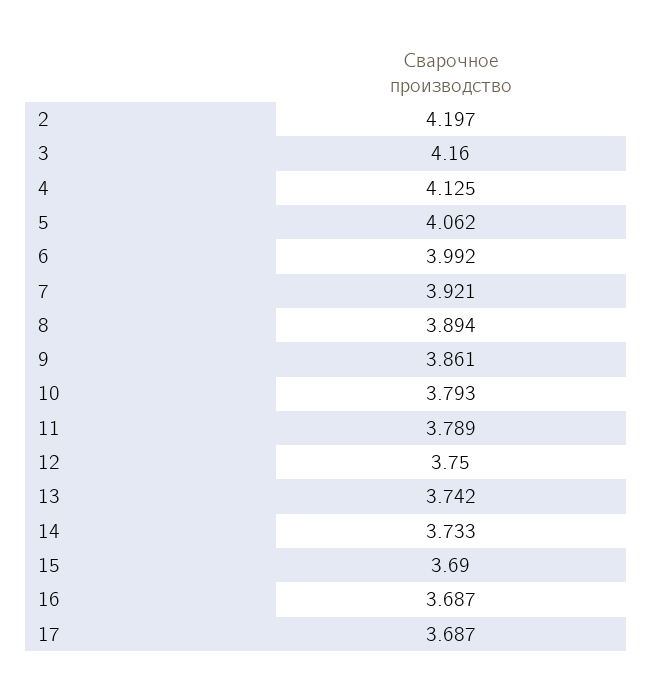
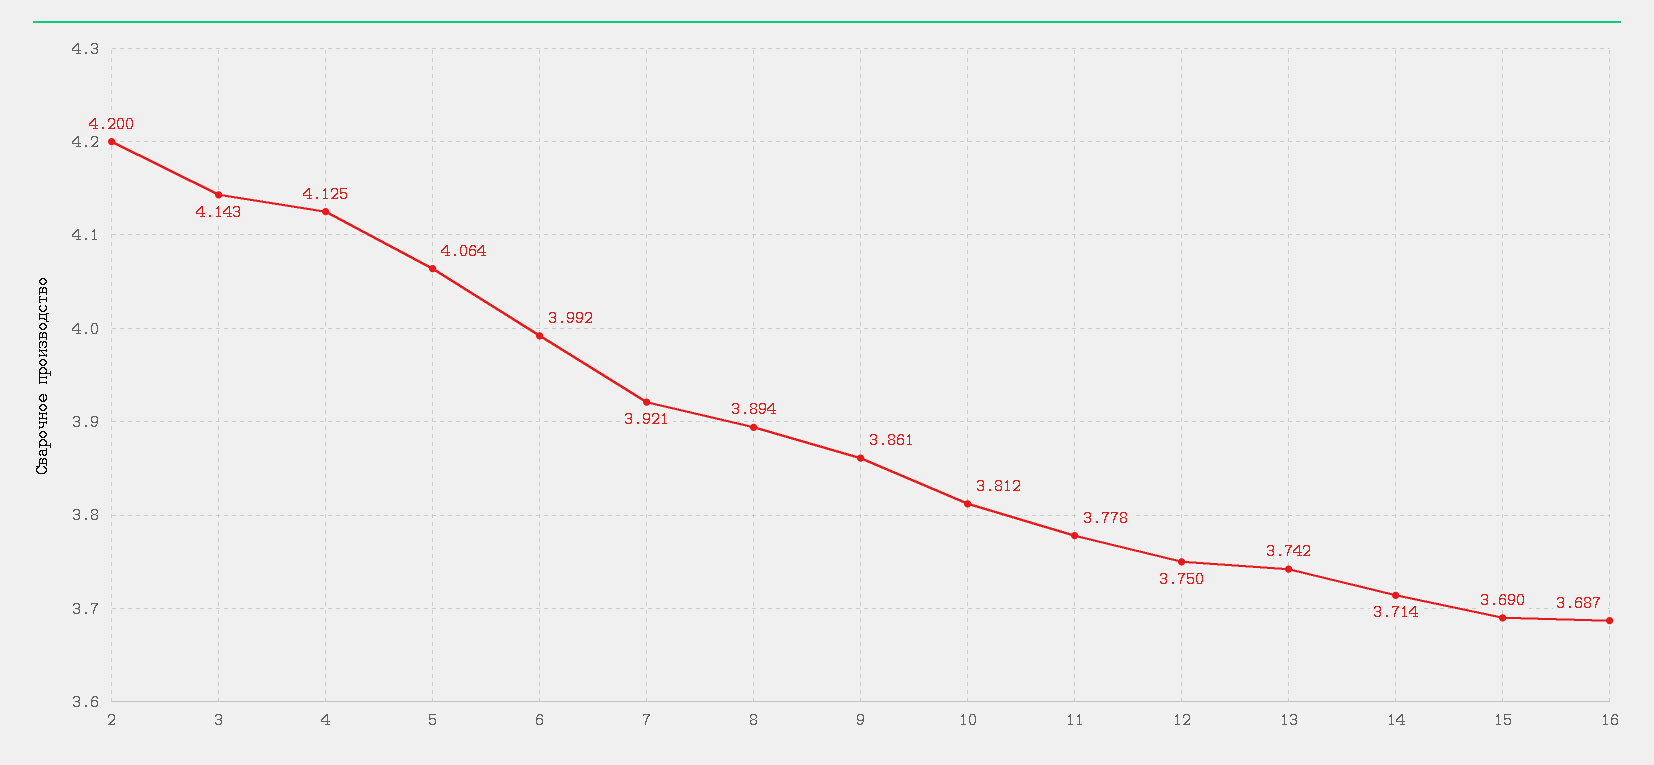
2: 4.197 -> 4.2
3: 4.16 -> 4.143
5: 4.062 -> 4.064
10: 3.793 -> 3.812
11: 3.789 -> 3.778
14: 3.733 -> 3.714
17: 3.687 -> none

